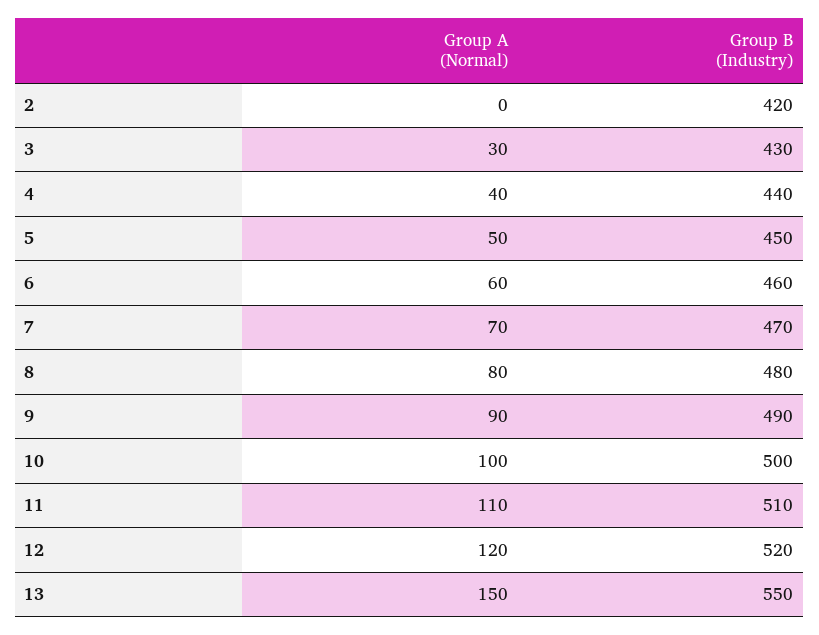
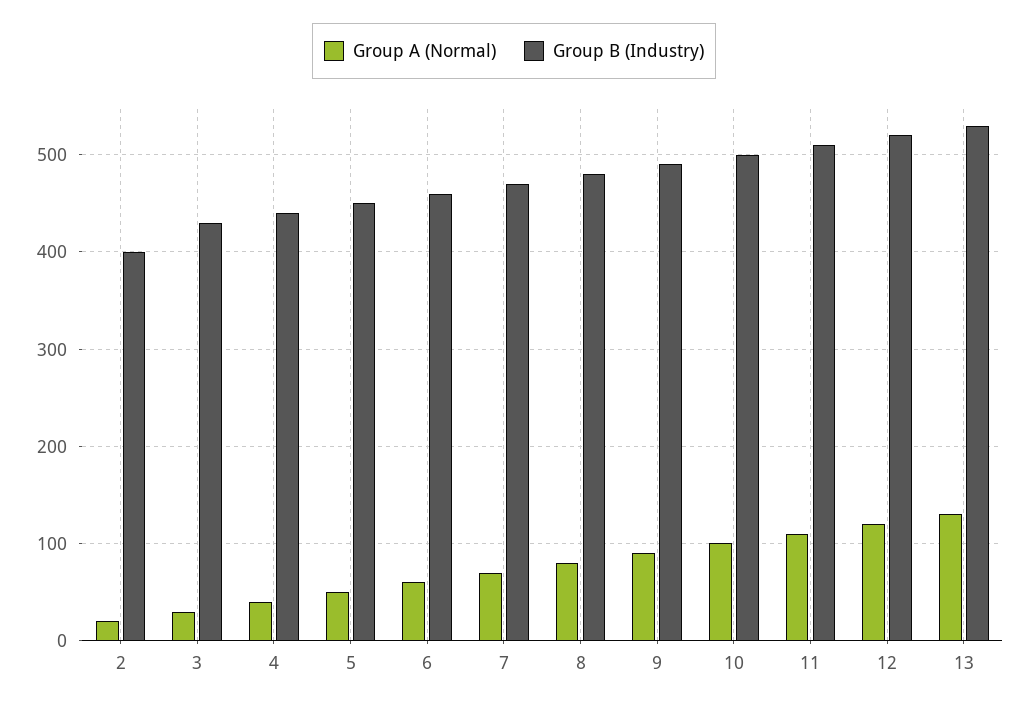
Group A (Normal), 2: 0 -> 20
Group B (Industry), 2: 420 -> 400
Group A (Normal), 13: 150 -> 130
Group B (Industry), 13: 550 -> 530

